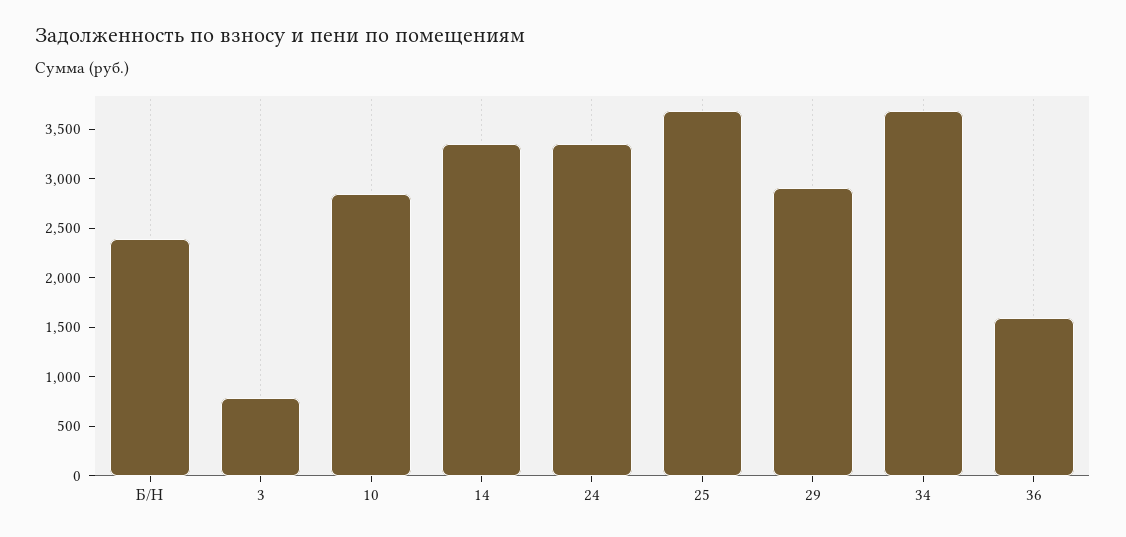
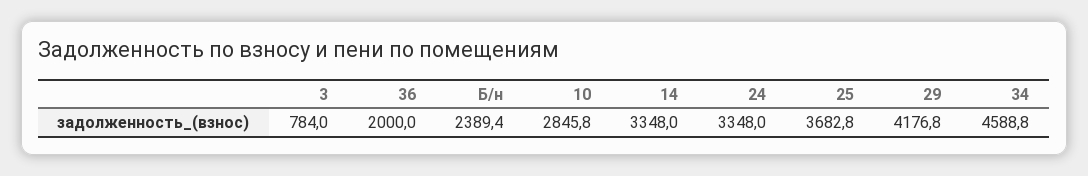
29: 2900 -> 4176.8
34: 3700 -> 4588.8
36: 1600 -> 2000

